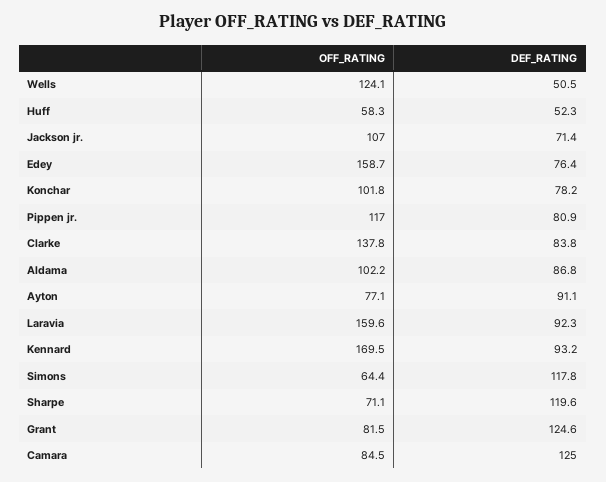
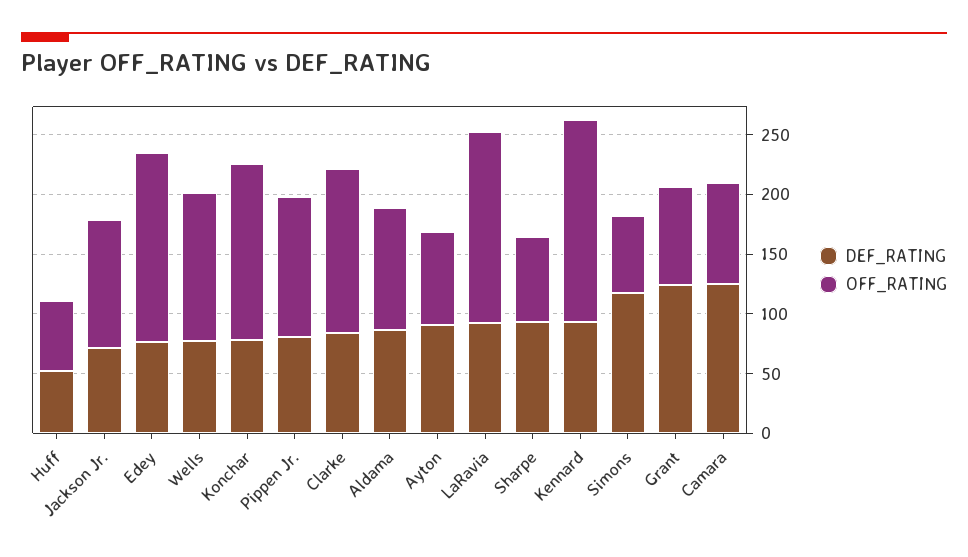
DEF_RATING, Wells: 50.5 -> 80
OFF_RATING, Konchar: 101.8 -> 150
DEF_RATING, Sharpe: 119.6 -> 90

